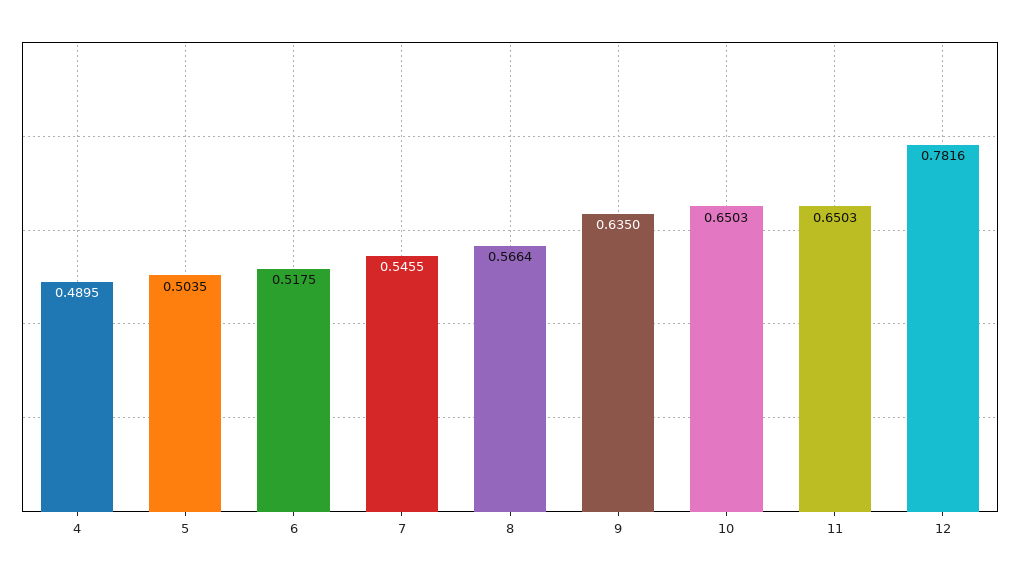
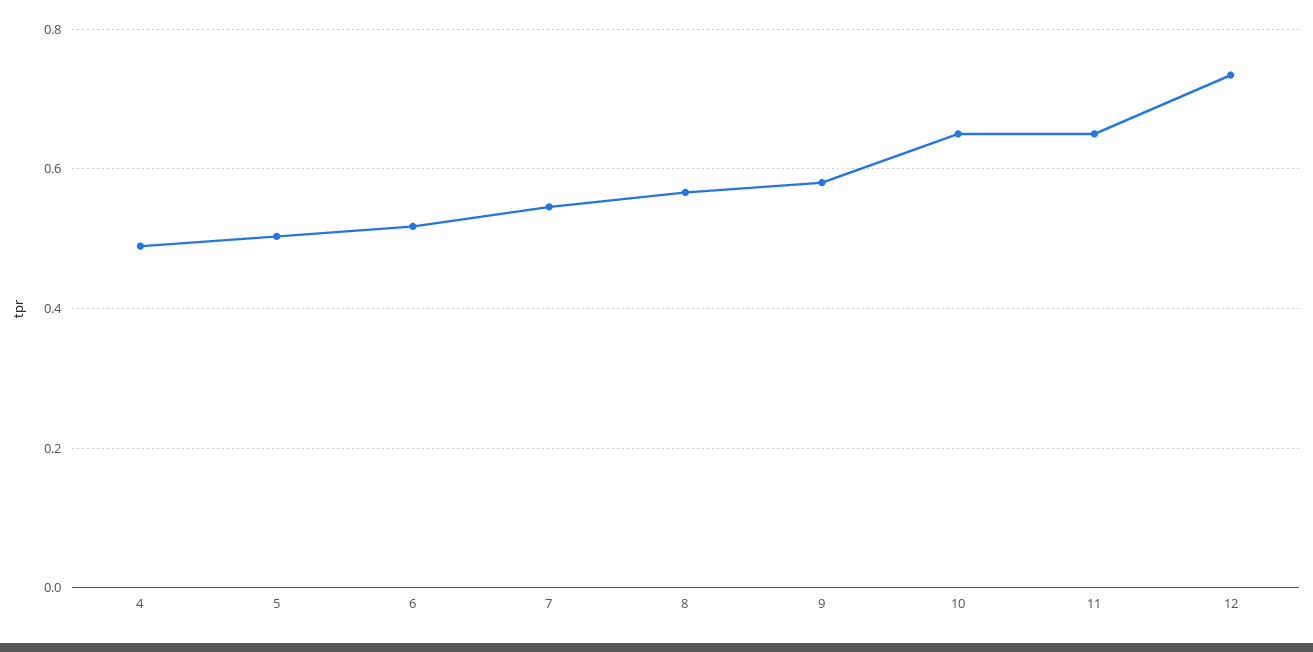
9: 0.635 -> 0.58
12: 0.7816 -> 0.74

